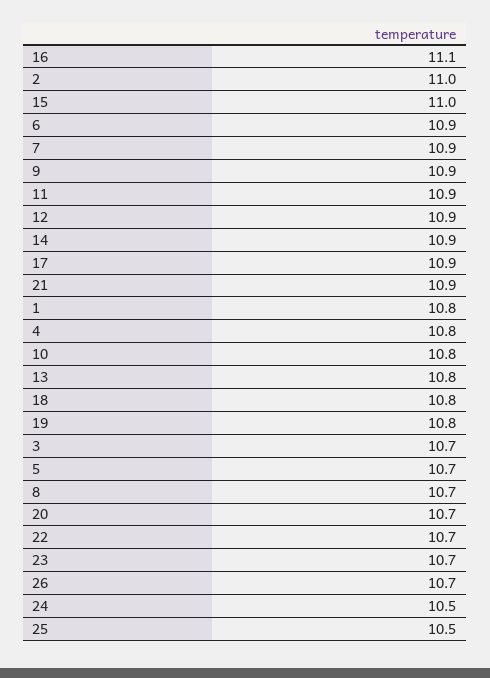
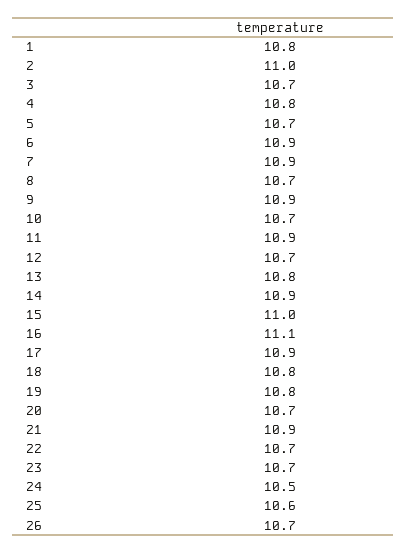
12: 10.9 -> 10.7
10: 10.8 -> 10.7
25: 10.5 -> 10.6

